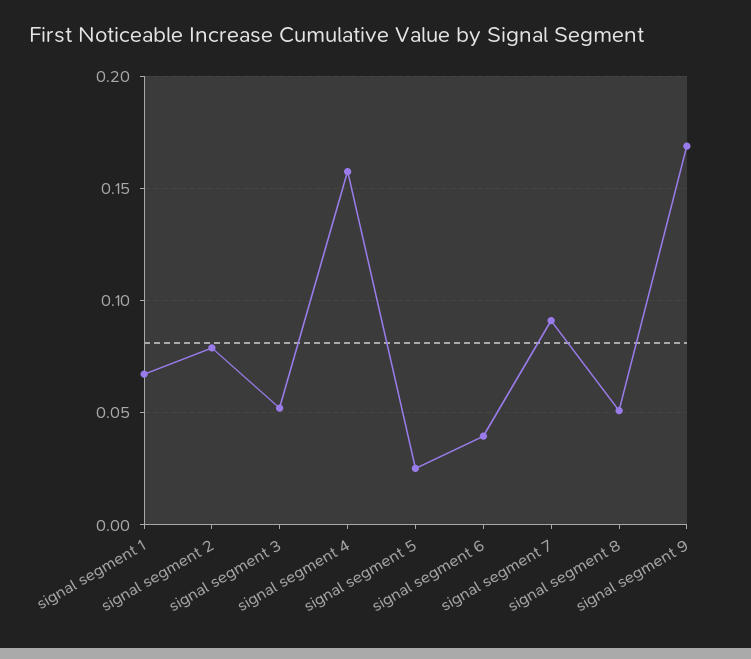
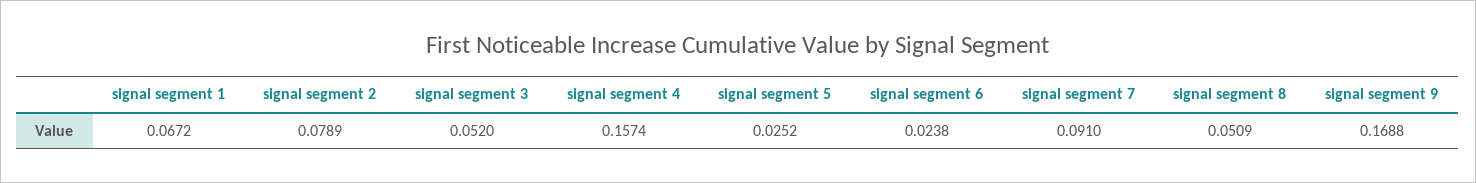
signal segment 6: 0.04 -> 0.0238

